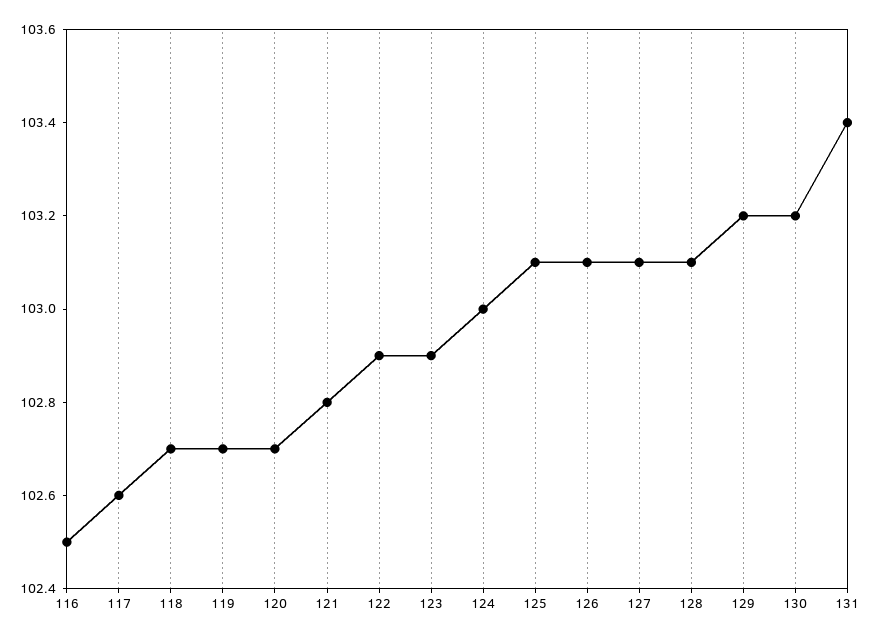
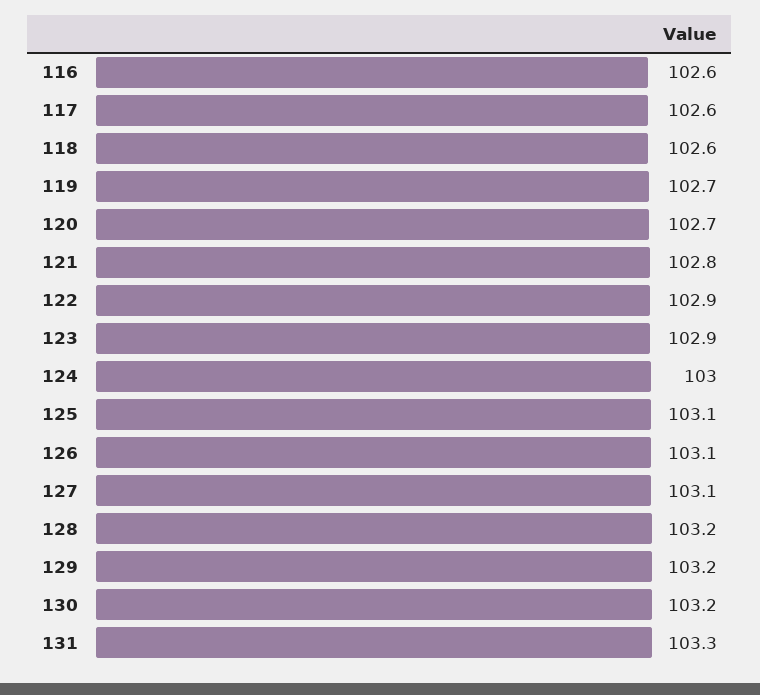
116: 102.5 -> 102.6
118: 102.7 -> 102.6
128: 103.1 -> 103.2
131: 103.4 -> 103.3

